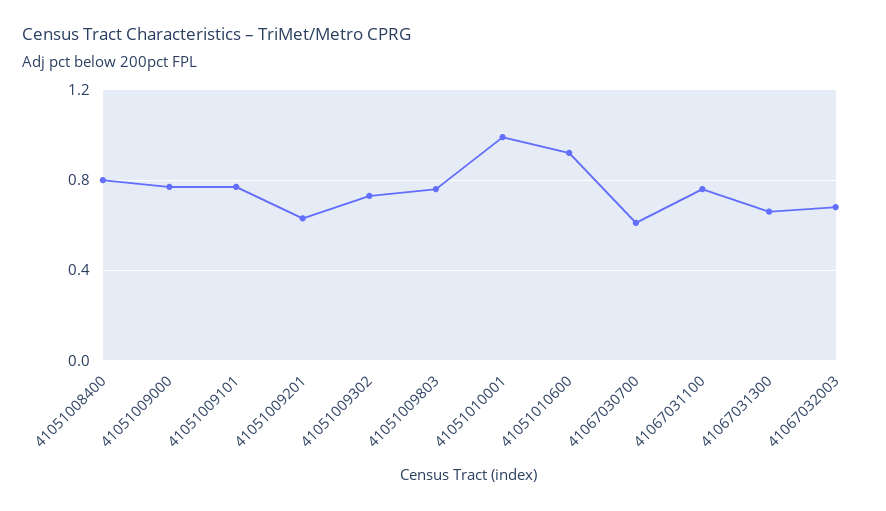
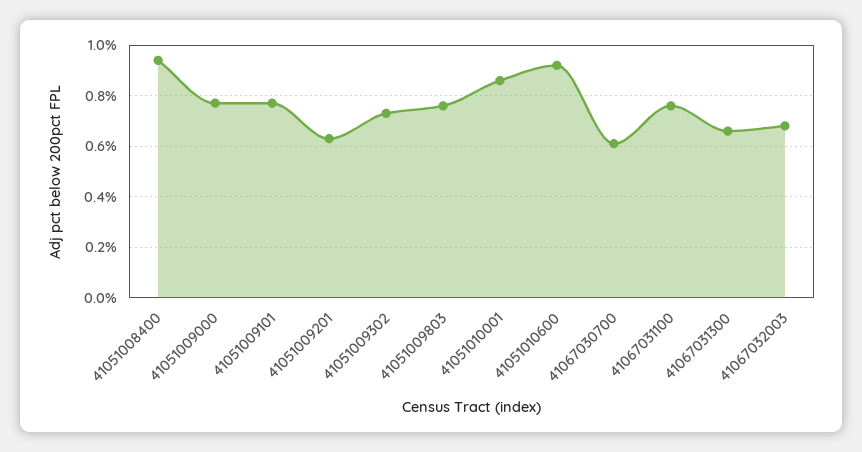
41051008400: 0.8 -> 0.95
41051010001: 1 -> 0.85

